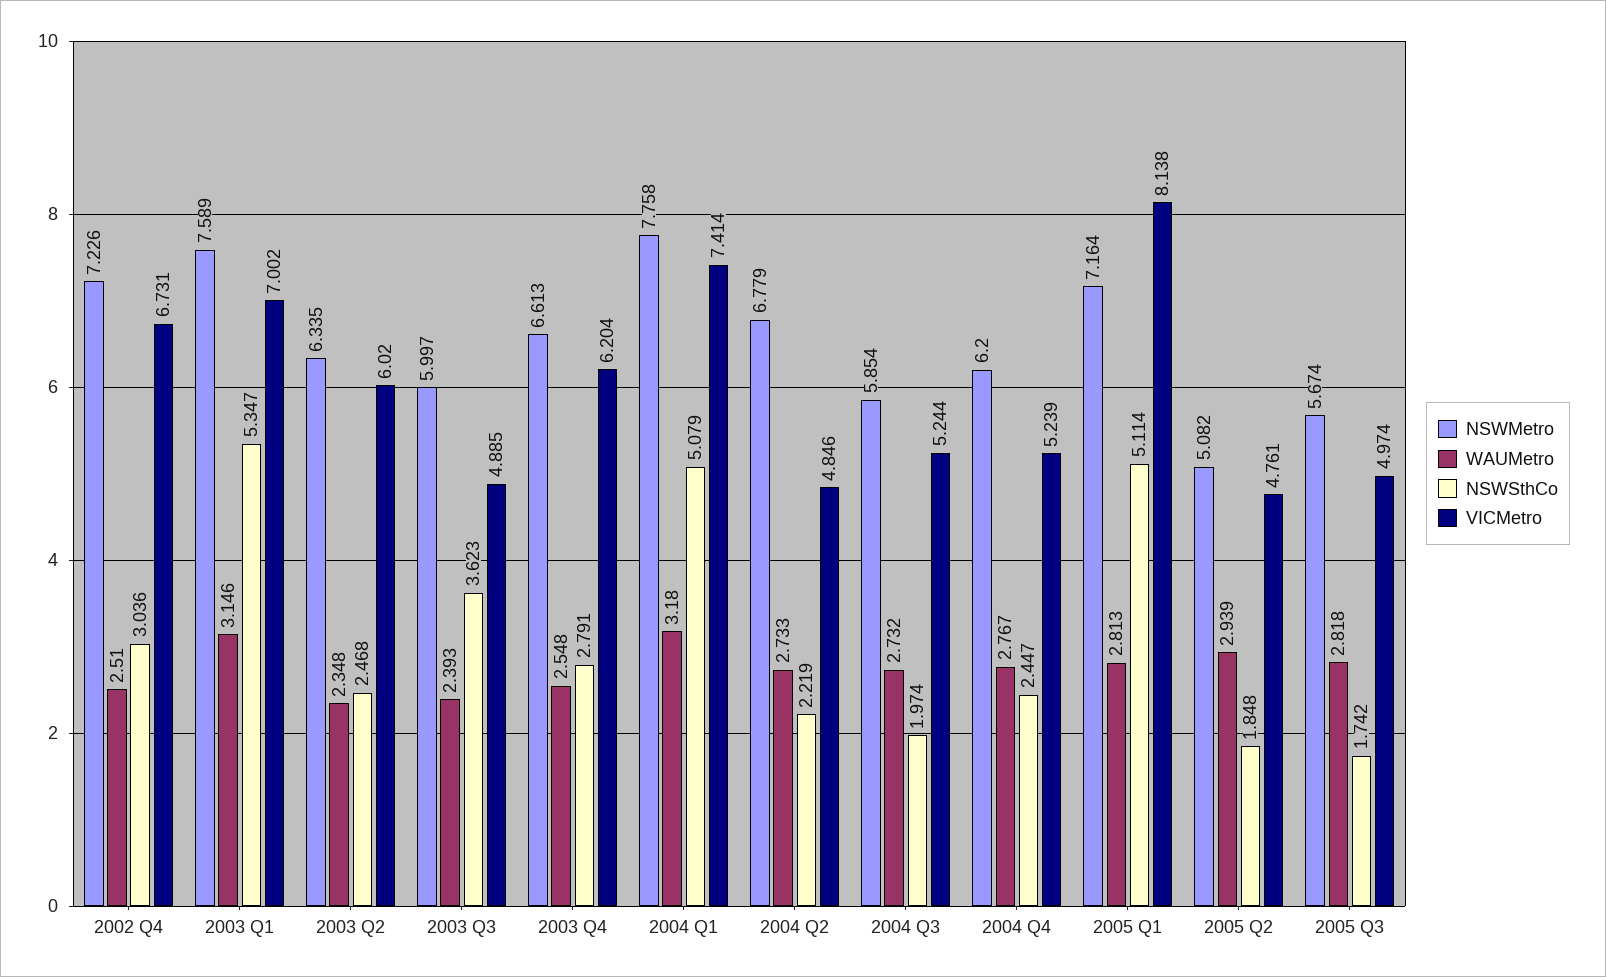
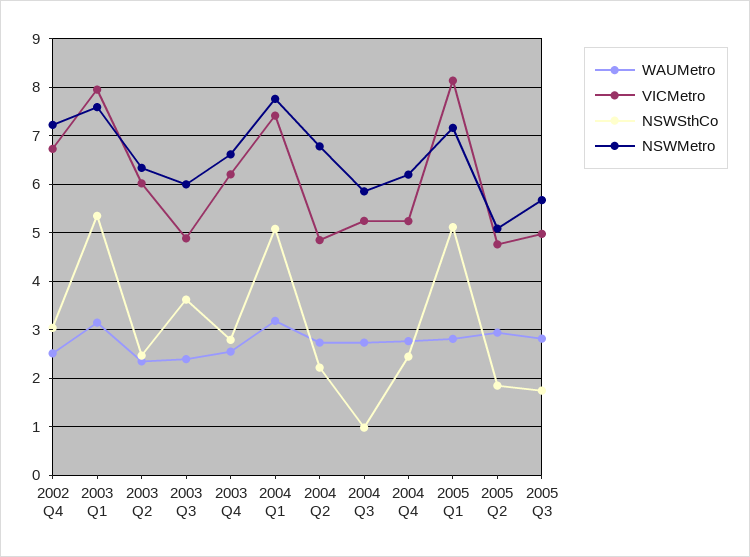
VICMetro, 2003 Q1: 7.002 -> 8
NSWSthCo, 2004 Q3: 1.974 -> 1

